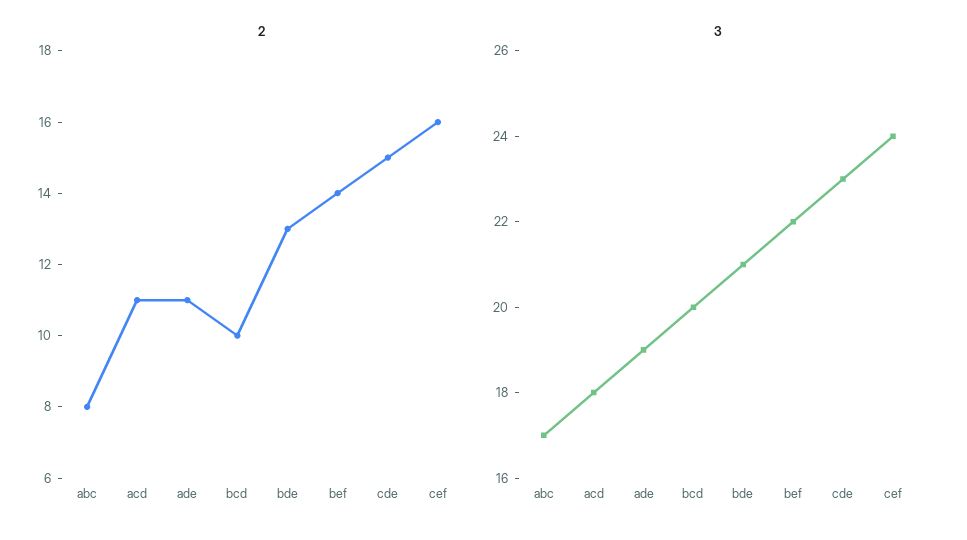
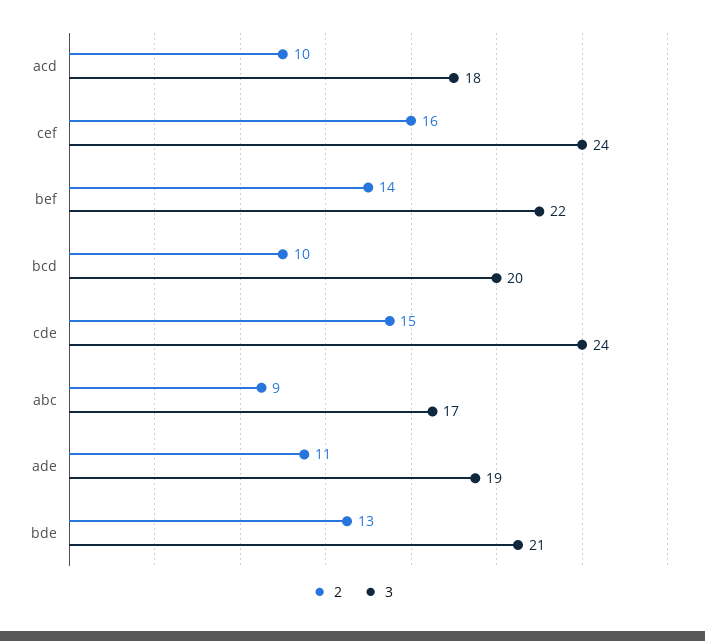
2, abc: 8 -> 9
2, acd: 11 -> 10
3, cde: 23 -> 24

